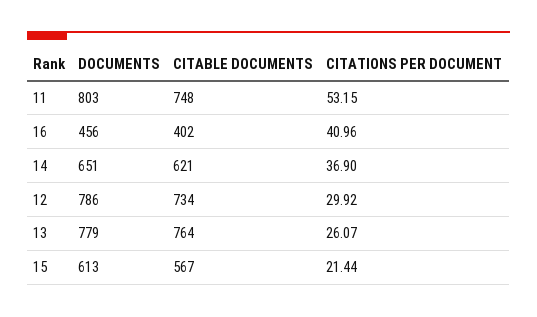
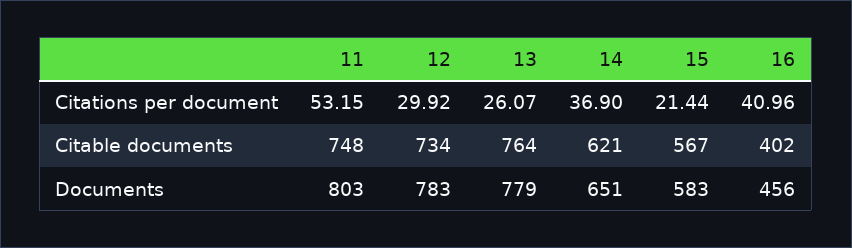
DOCUMENTS, 12: 786 -> 783
DOCUMENTS, 15: 613 -> 583

